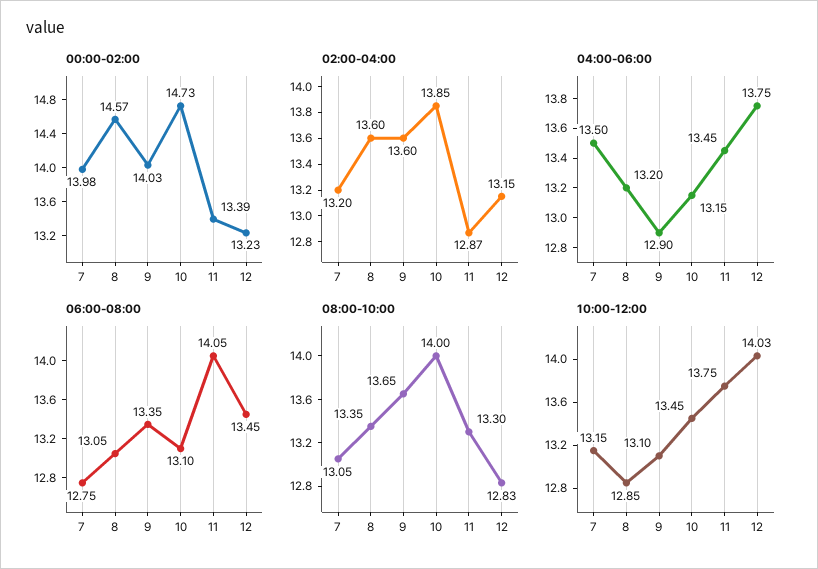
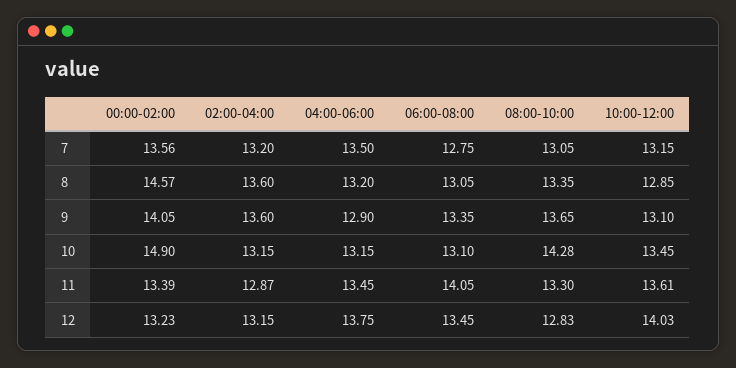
00:00-02:00, 7: 13.98 -> 13.56
00:00-02:00, 9: 14.03 -> 14.05
00:00-02:00, 10: 14.73 -> 14.9
02:00-04:00, 10: 13.85 -> 13.15
08:00-10:00, 10: 14 -> 14.28
10:00-12:00, 11: 13.75 -> 13.61

